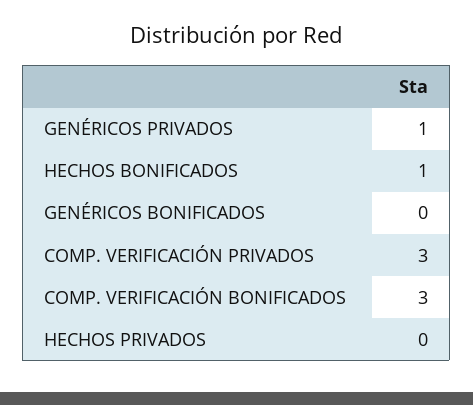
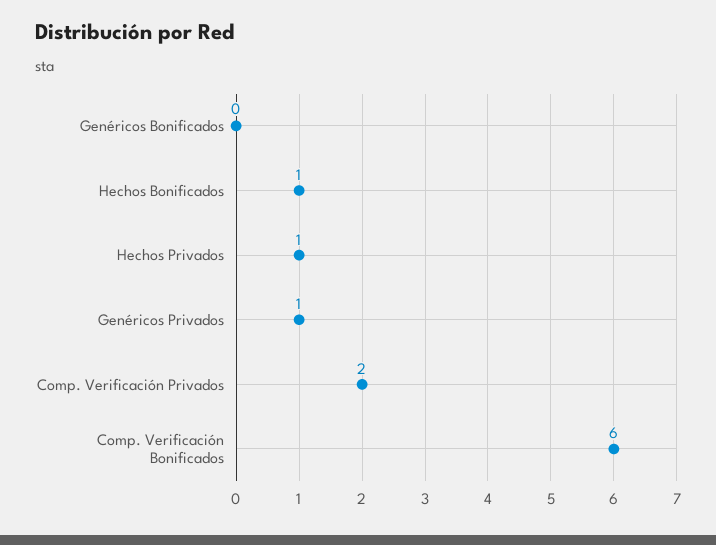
COMP. VERIFICACIÓN PRIVADOS: 3 -> 2
COMP. VERIFICACIÓN BONIFICADOS: 3 -> 6
HECHOS PRIVADOS: 0 -> 1

